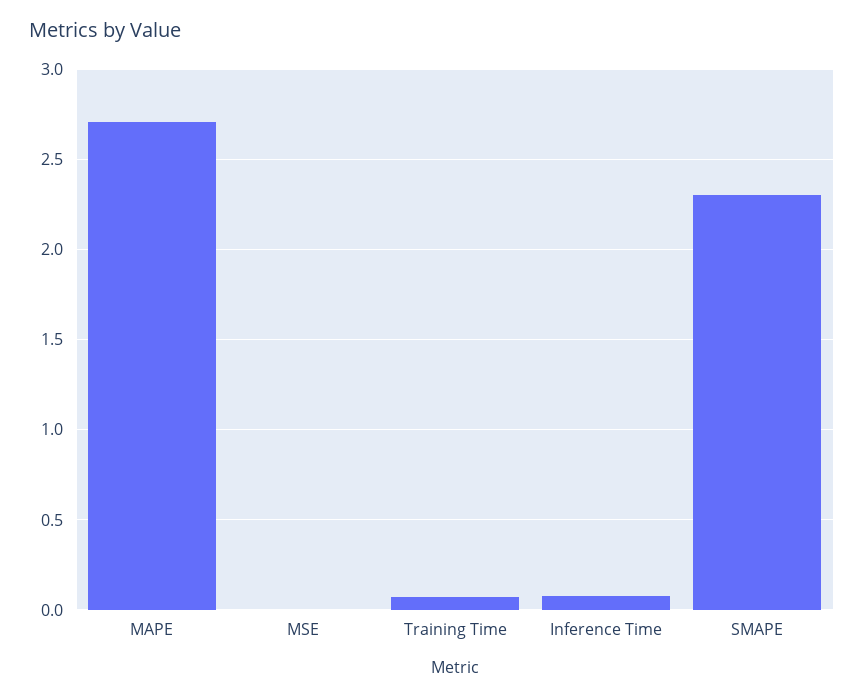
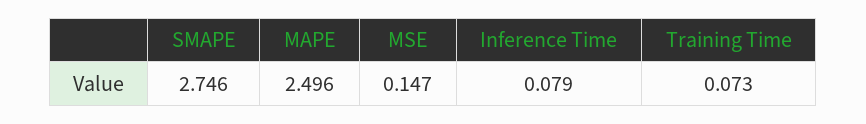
MAPE: 2.7 -> 2.496
MSE: 0 -> 0.147
SMAPE: 2.3 -> 2.746

